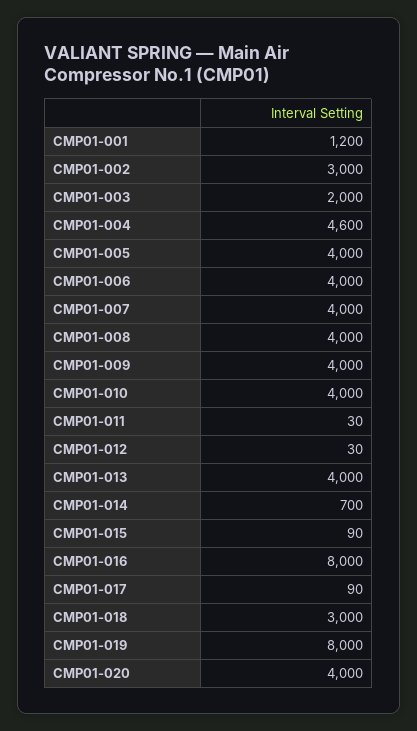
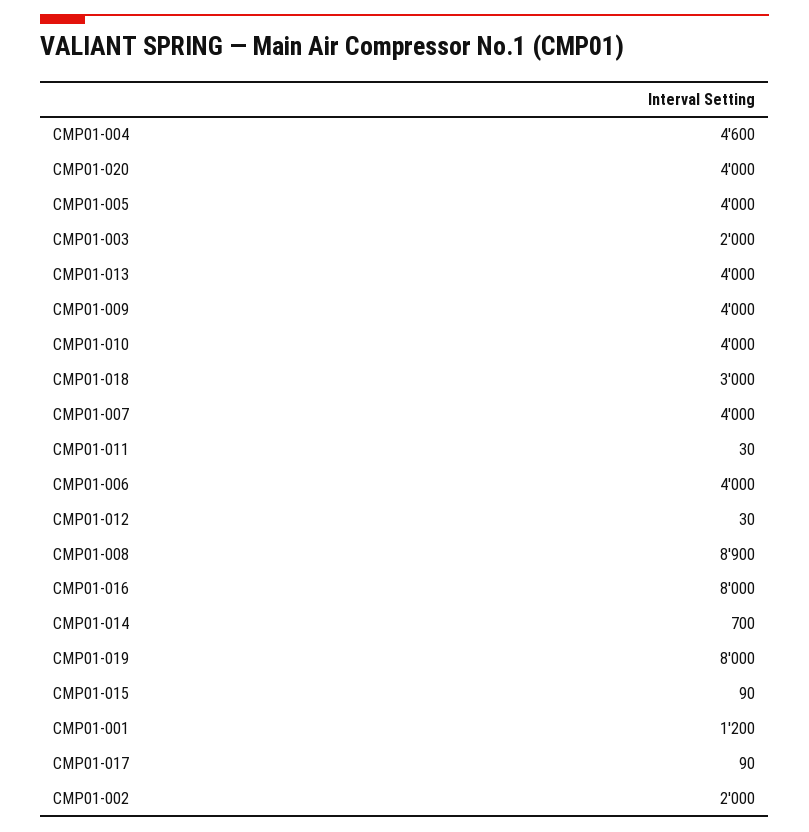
CMP01-002: 3000 -> 2000
CMP01-008: 4000 -> 8900

